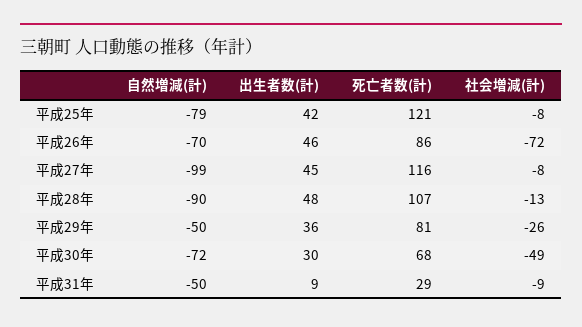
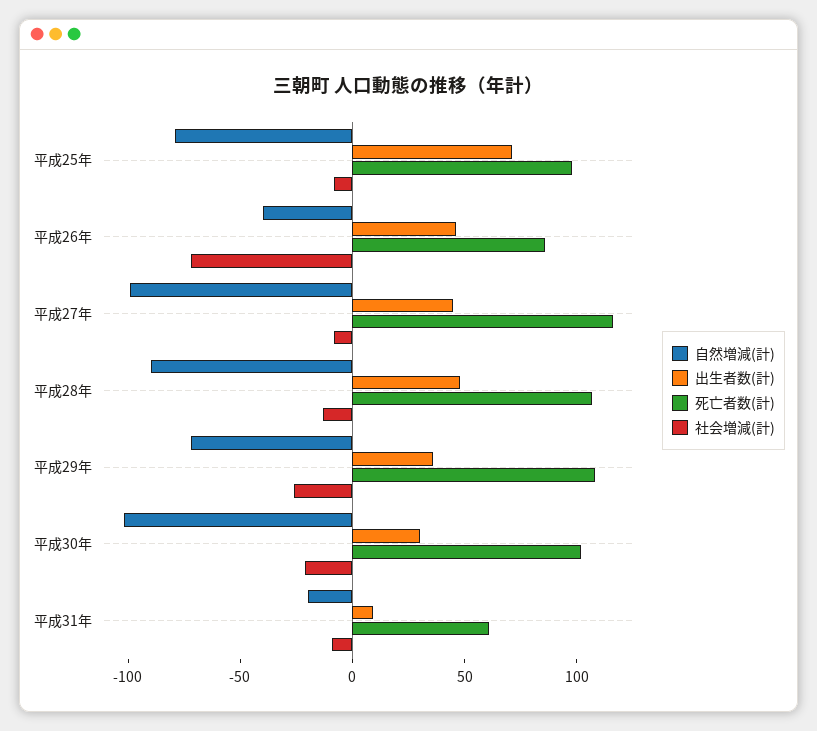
出生者数(計), 平成25年: 42 -> 70
死亡者数(計), 平成25年: 121 -> 100
自然増減(計), 平成26年: -70 -> -40
自然増減(計), 平成29年: -50 -> -70
死亡者数(計), 平成29年: 81 -> 110
自然増減(計), 平成30年: -72 -> -100
死亡者数(計), 平成30年: 68 -> 100
社会増減(計), 平成30年: -49 -> -20
自然増減(計), 平成31年: -50 -> -20
死亡者数(計), 平成31年: 29 -> 60

